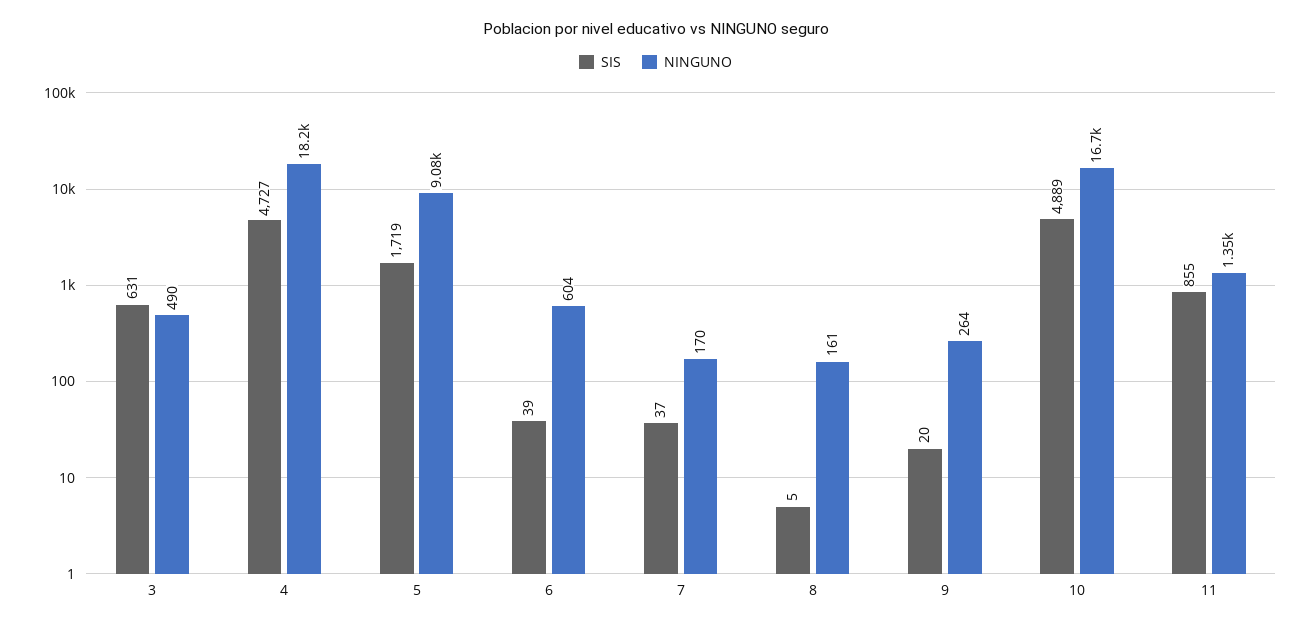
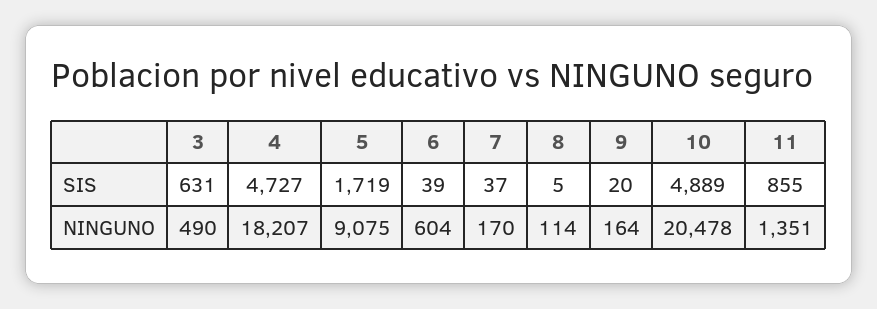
NINGUNO, 8: 161 -> 114
NINGUNO, 9: 264 -> 164
NINGUNO, 10: 16700 -> 20478

